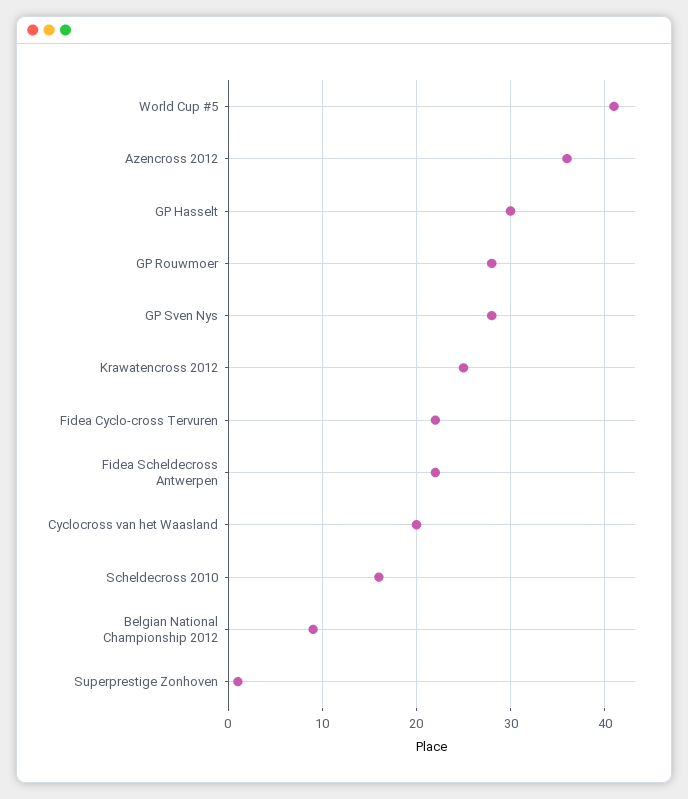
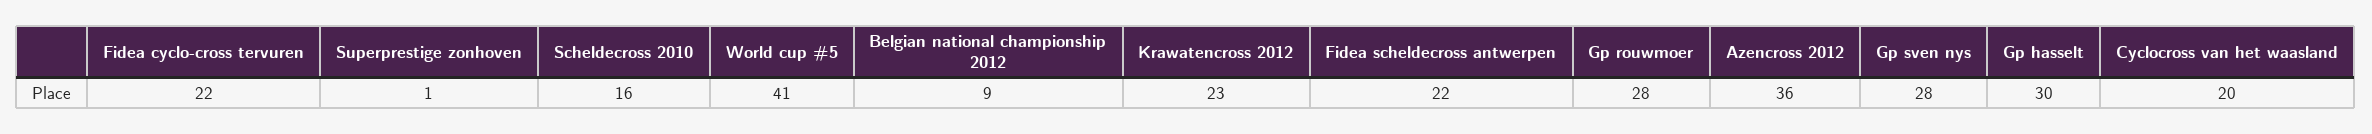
Krawatencross 2012: 25 -> 23

